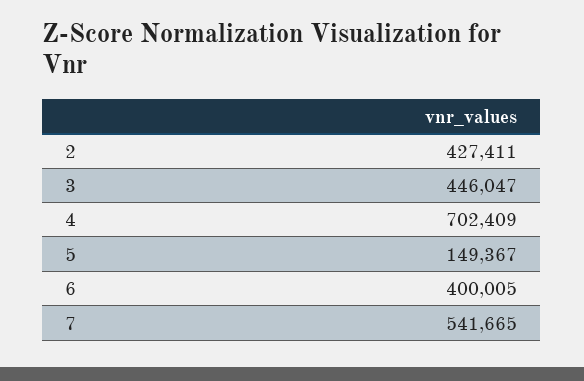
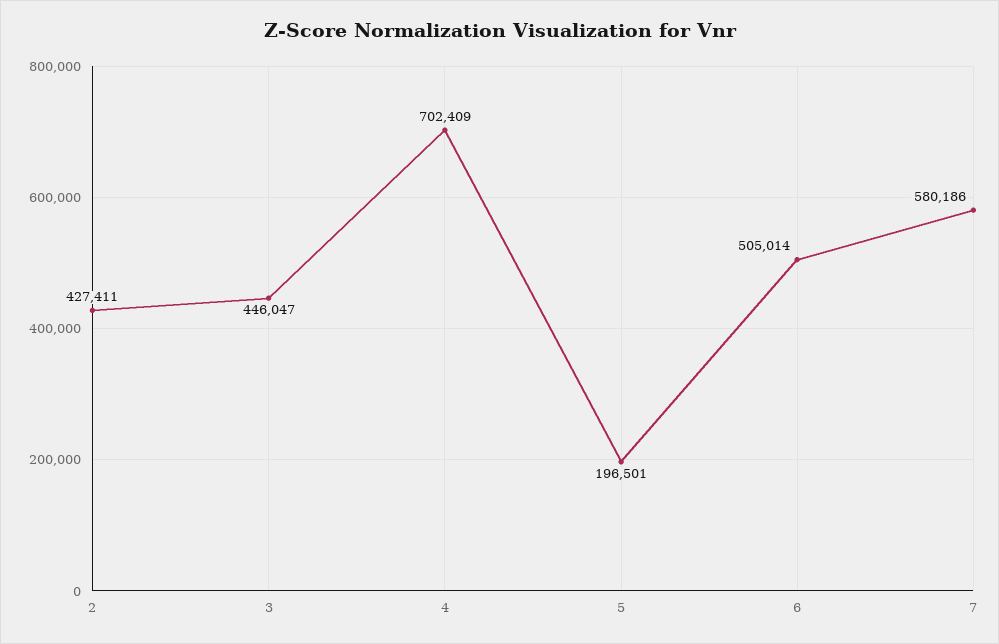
5: 149367 -> 196501
6: 400005 -> 505014
7: 541665 -> 580186

